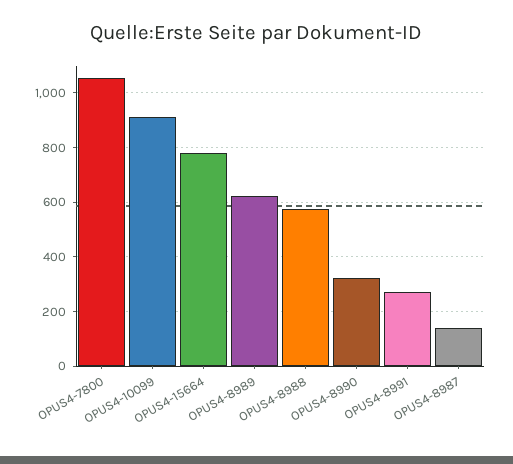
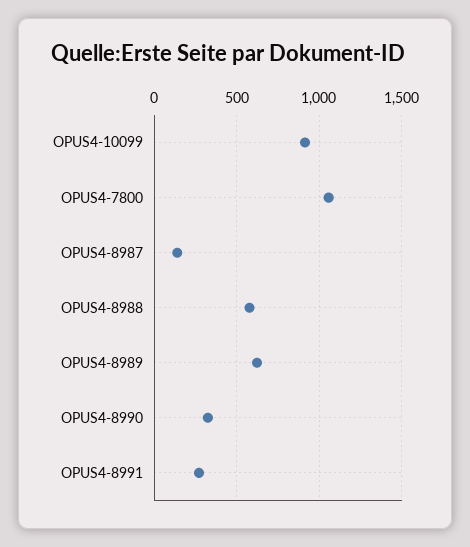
OPUS4-15664: 775 -> none

